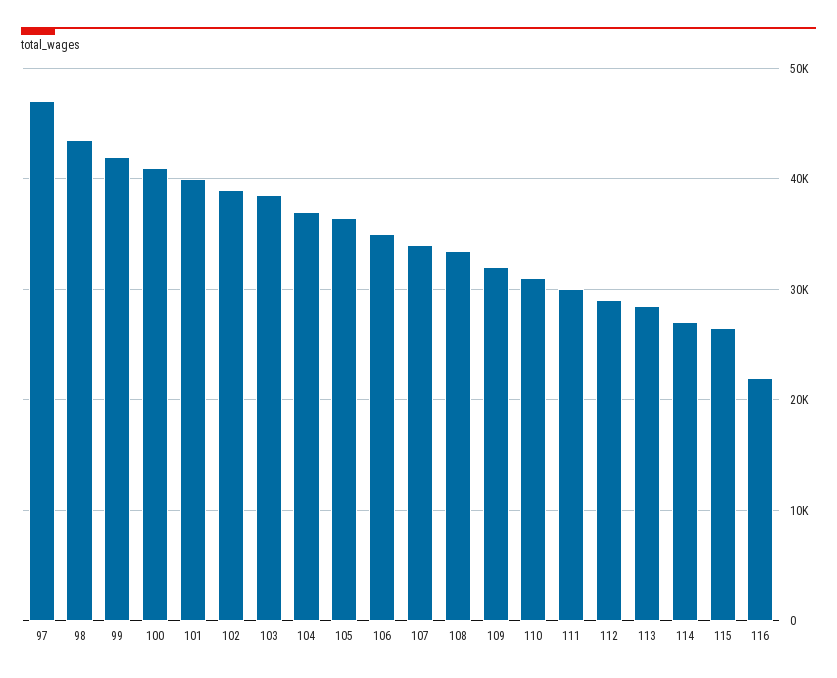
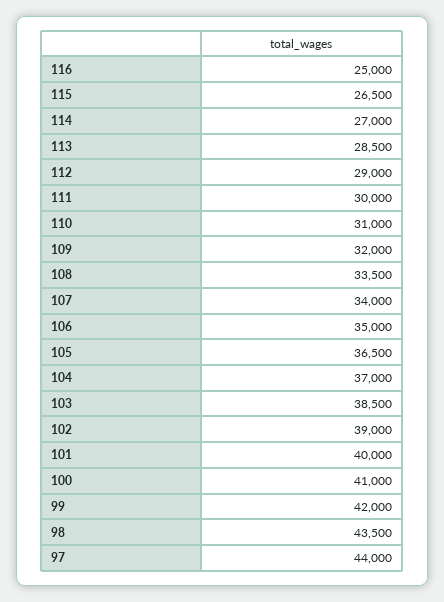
97: 47000 -> 44000
116: 22000 -> 25000

